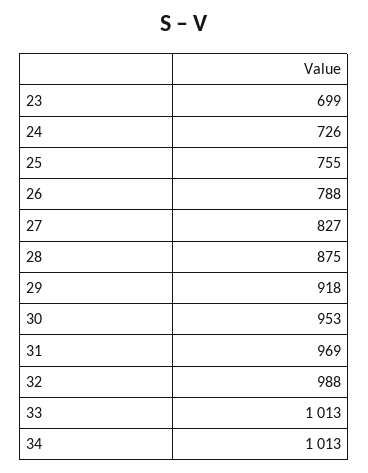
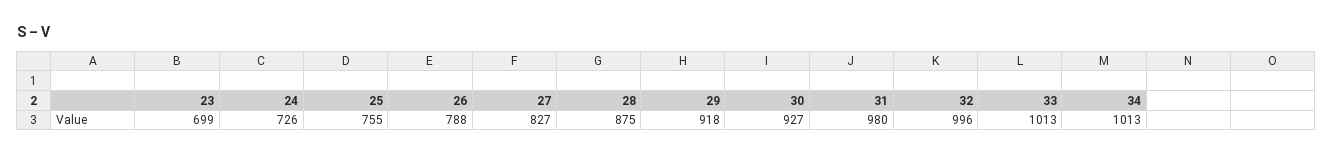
30: 953 -> 927
31: 969 -> 980
32: 988 -> 996

